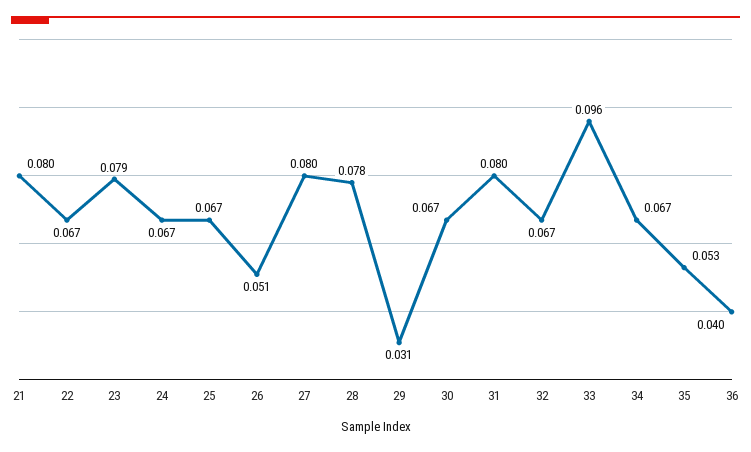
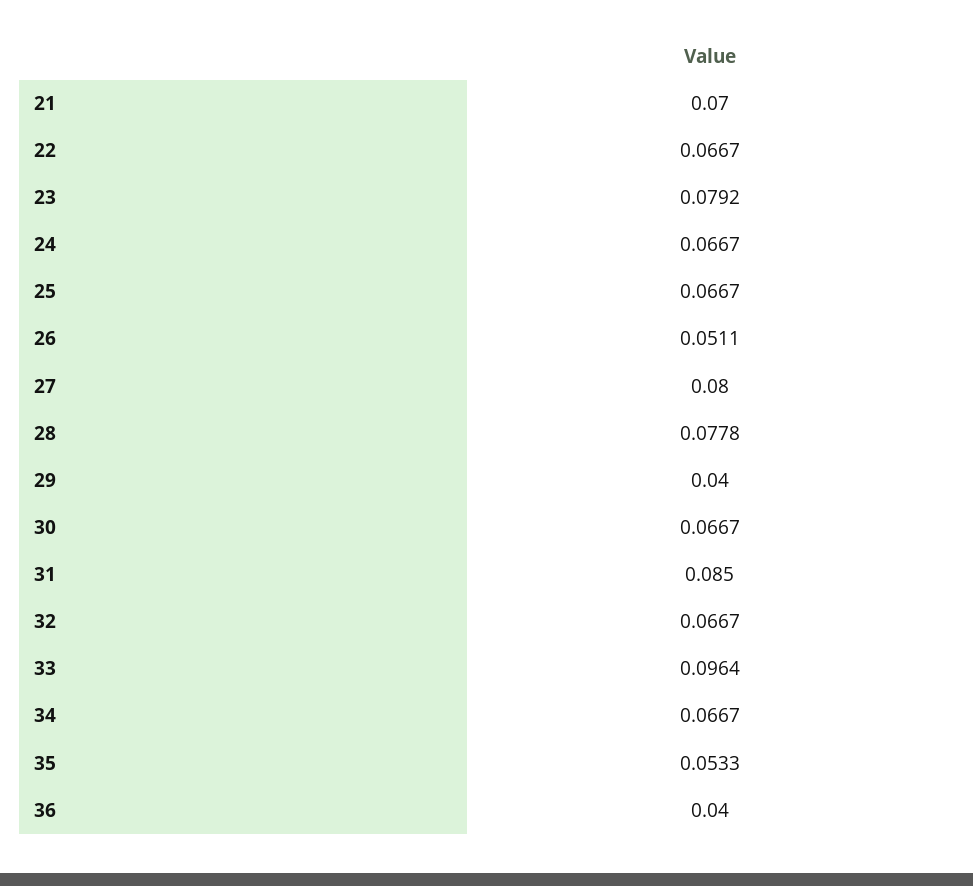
21: 0.08 -> 0.07
29: 0.031 -> 0.04
31: 0.08 -> 0.085

